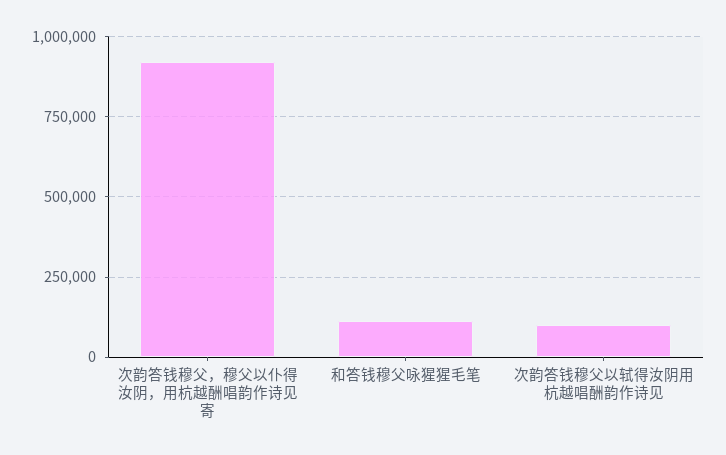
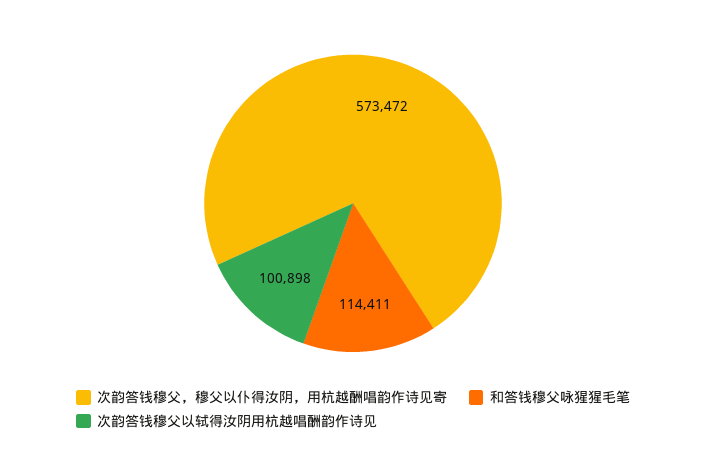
次韵答钱穆父，穆父以仆得汝阴，用杭越酬唱韵作诗见寄: 925000 -> 573472

